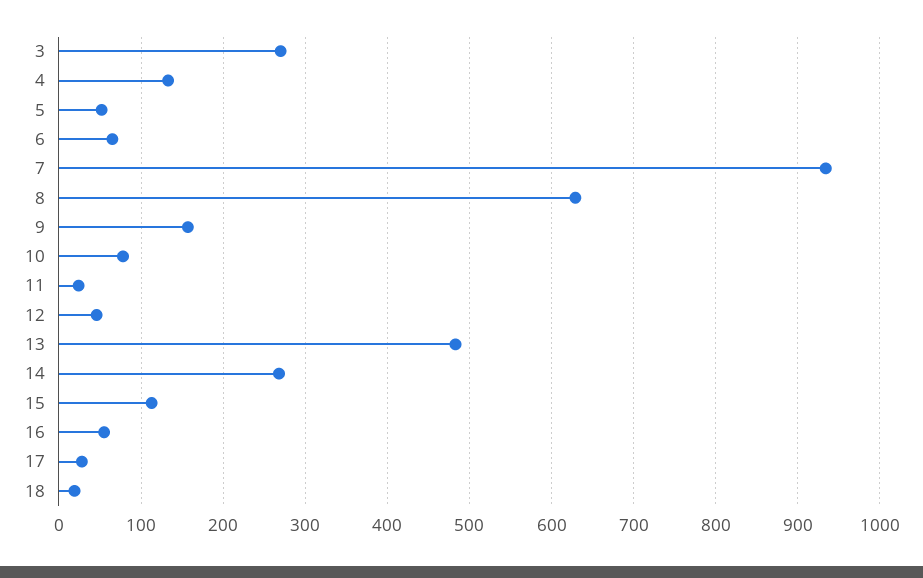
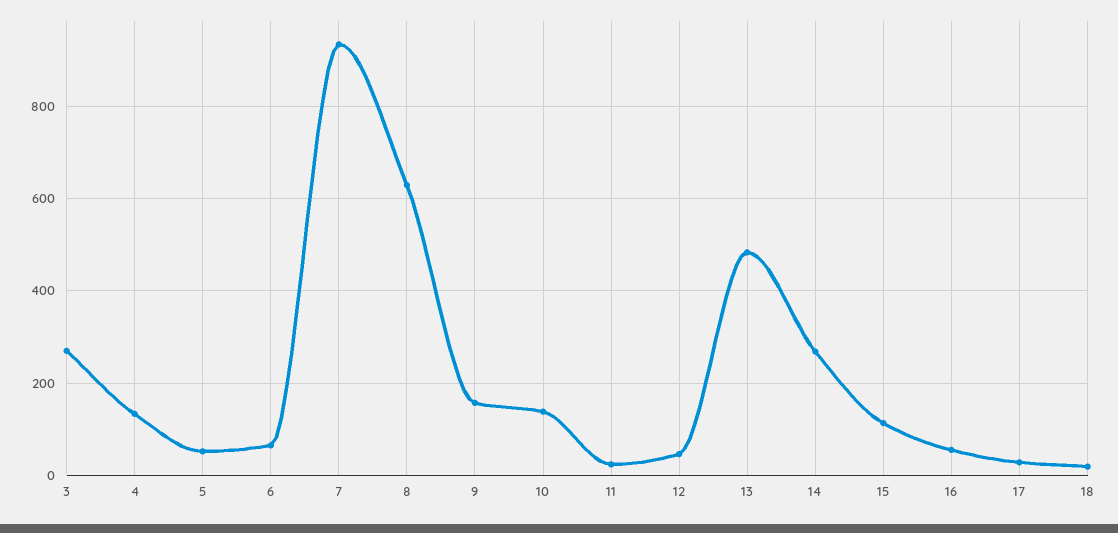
10: 80 -> 140

